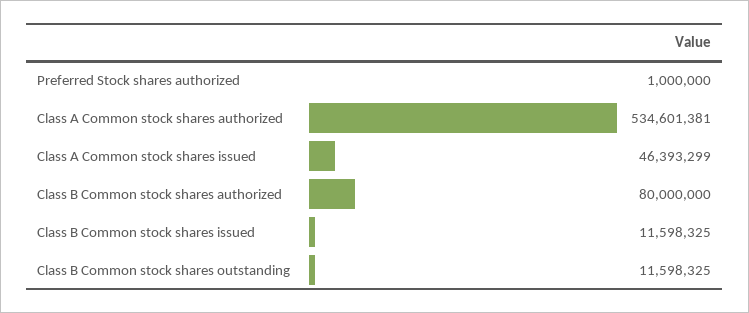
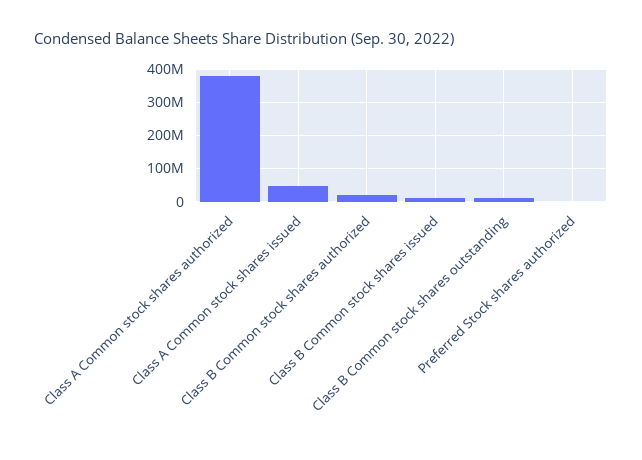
Class A Common stock shares authorized: 534601381 -> 380000000
Class B Common stock shares authorized: 80000000 -> 20000000

